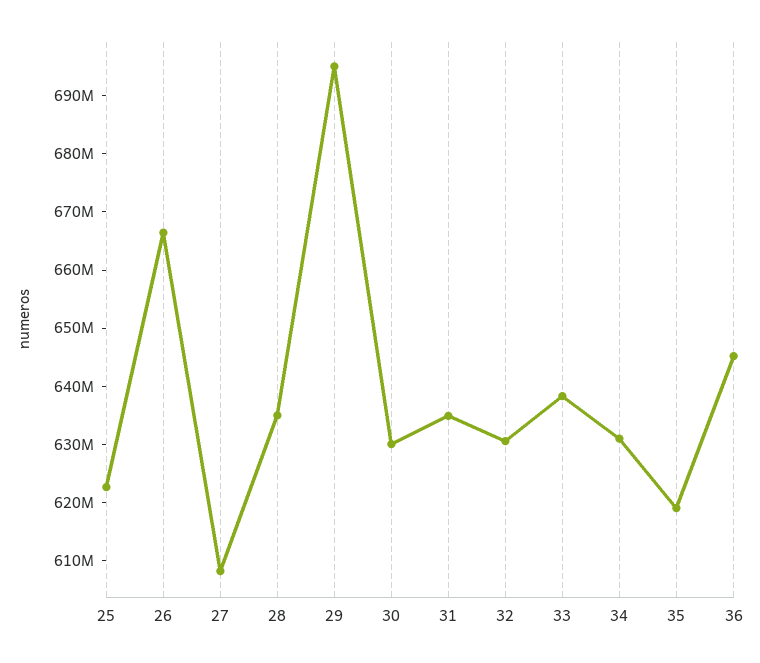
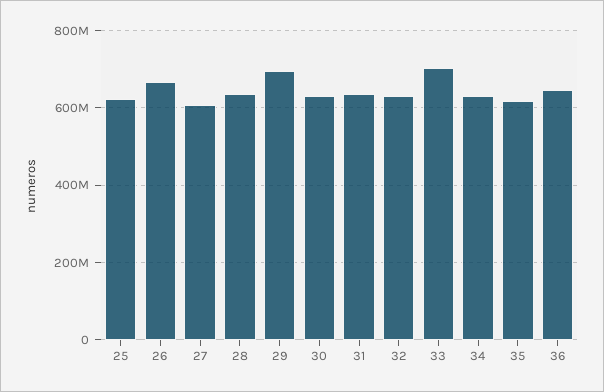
33: 638000000 -> 700000000

